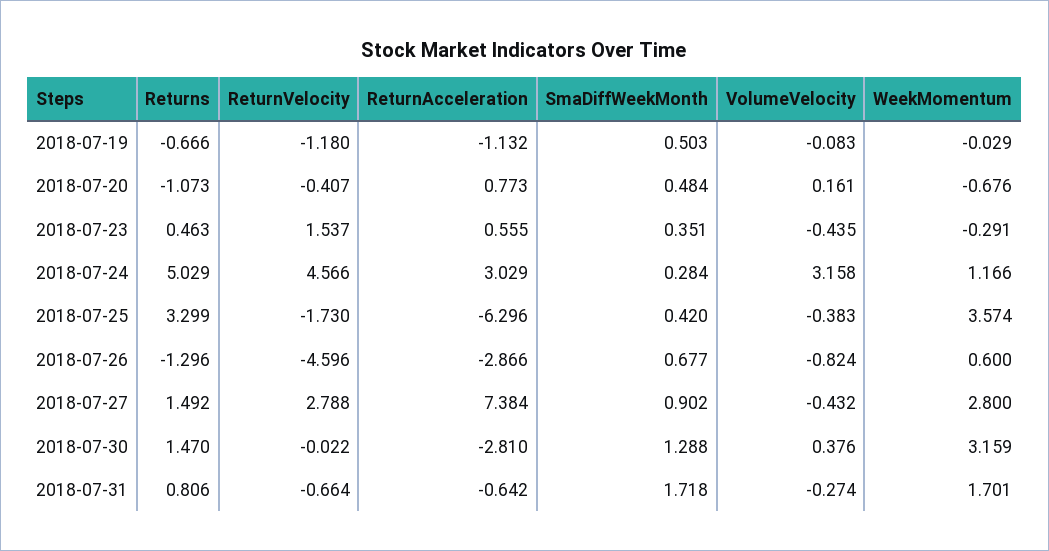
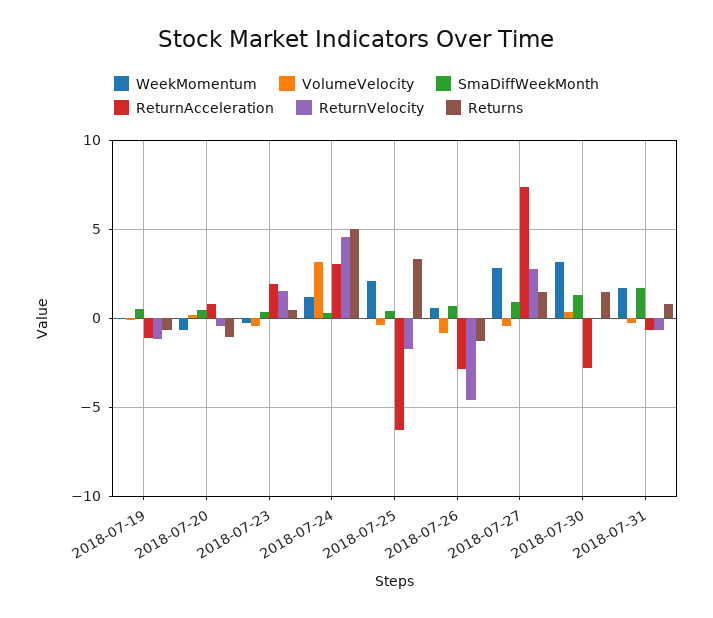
ReturnAcceleration, 2018-07-23: 0.555 -> 2
WeekMomentum, 2018-07-25: 3.574 -> 2

